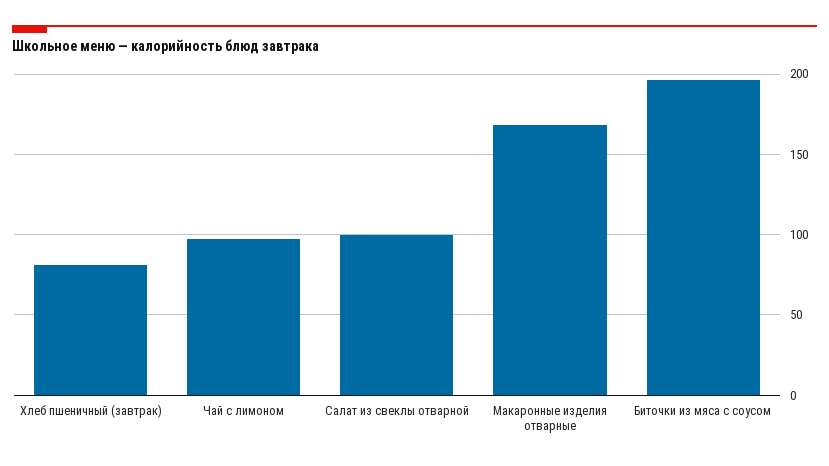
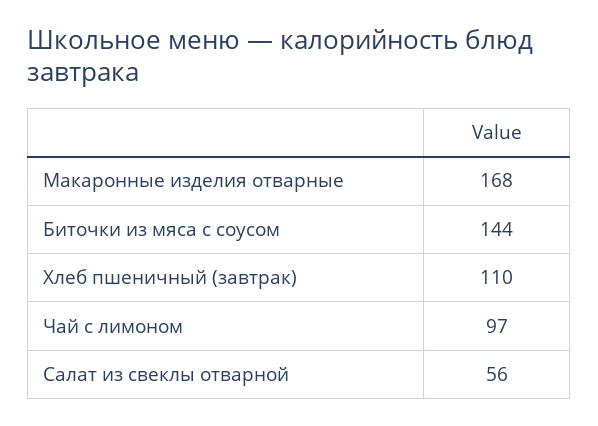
Хлеб пшеничный (завтрак): 80 -> 110
Салат из свеклы отварной: 100 -> 56
Биточки из мяса с соусом: 195 -> 144

